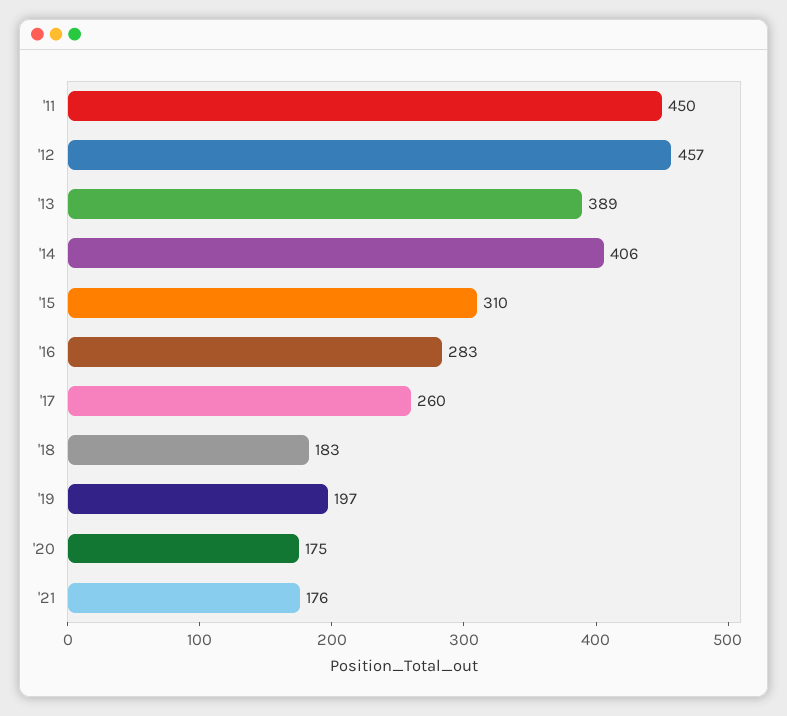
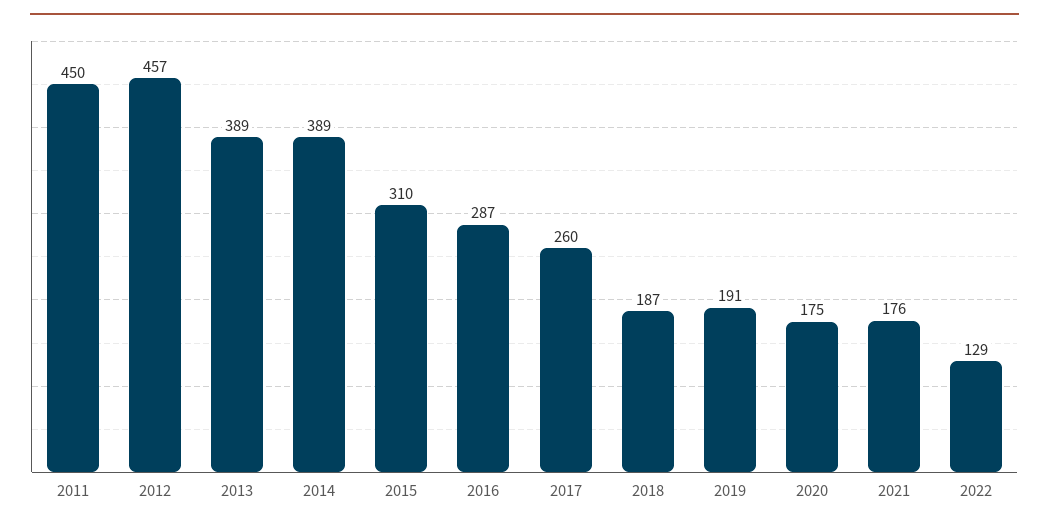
'14: 406 -> 389
'16: 283 -> 287
'18: 183 -> 187
'19: 197 -> 191
2022: none -> 129

